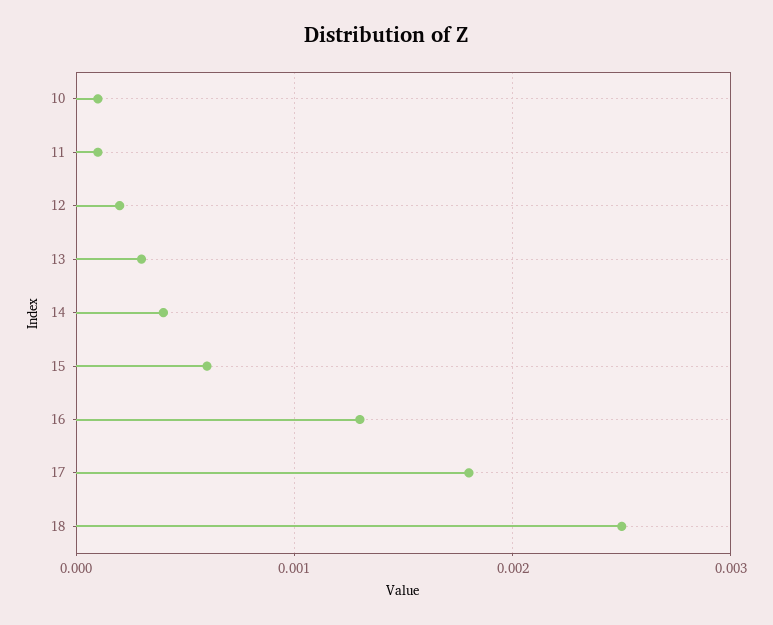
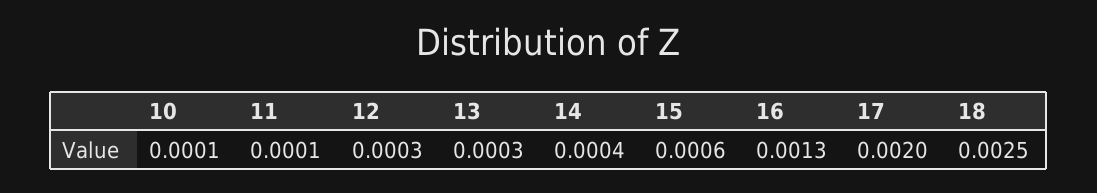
12: 0.0002 -> 0.0003
17: 0.0018 -> 0.002

